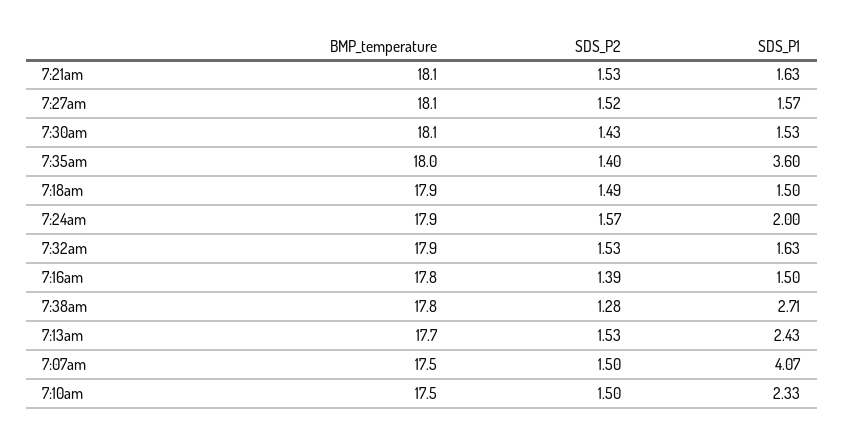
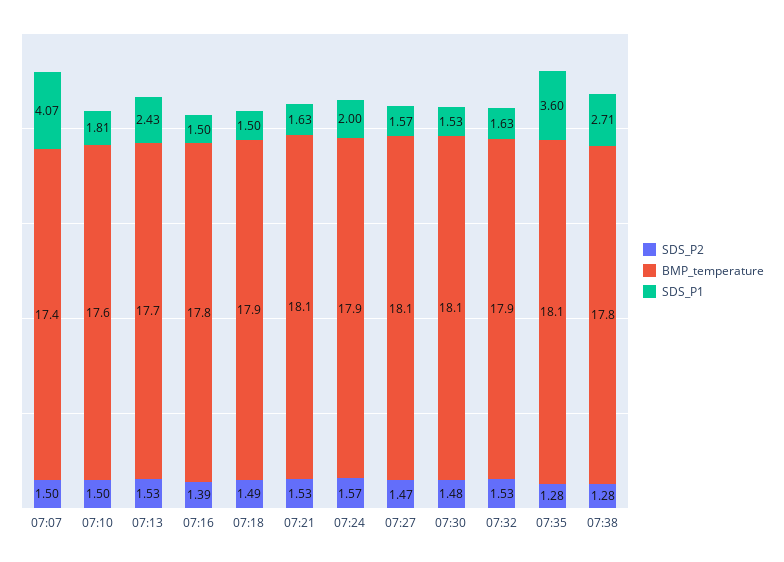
SDS_P2, 7:27am: 1.52 -> 1.47
SDS_P2, 7:30am: 1.43 -> 1.48
BMP_temperature, 7:35am: 18 -> 18.1
SDS_P2, 7:35am: 1.4 -> 1.28
BMP_temperature, 7:07am: 17.5 -> 17.4
BMP_temperature, 7:10am: 17.5 -> 17.6
SDS_P1, 7:10am: 2.33 -> 1.81

